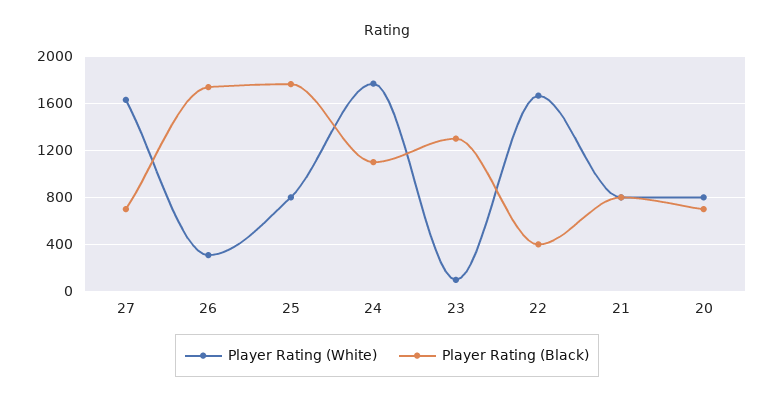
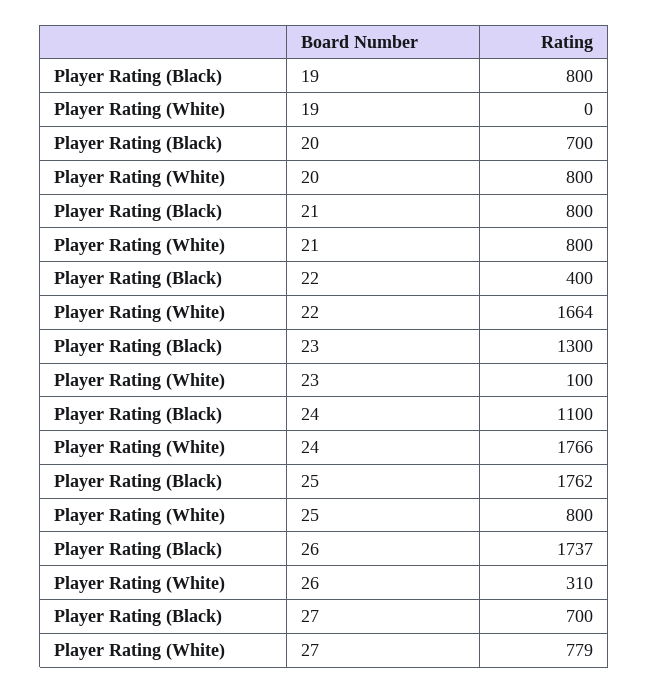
Player Rating (White), 27: 1600 -> 779
Player Rating (Black), 19: none -> 800
Player Rating (White), 19: none -> 0

